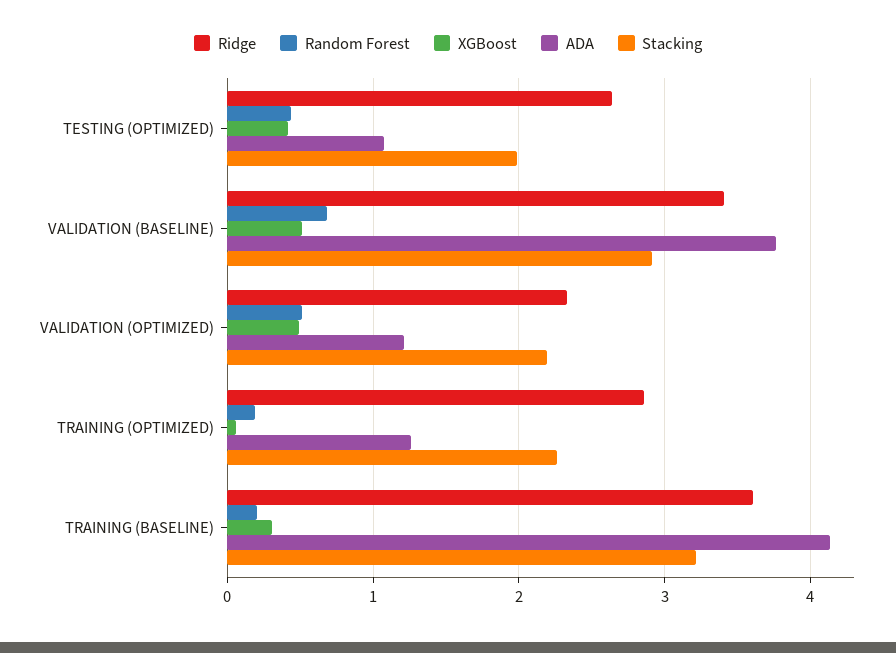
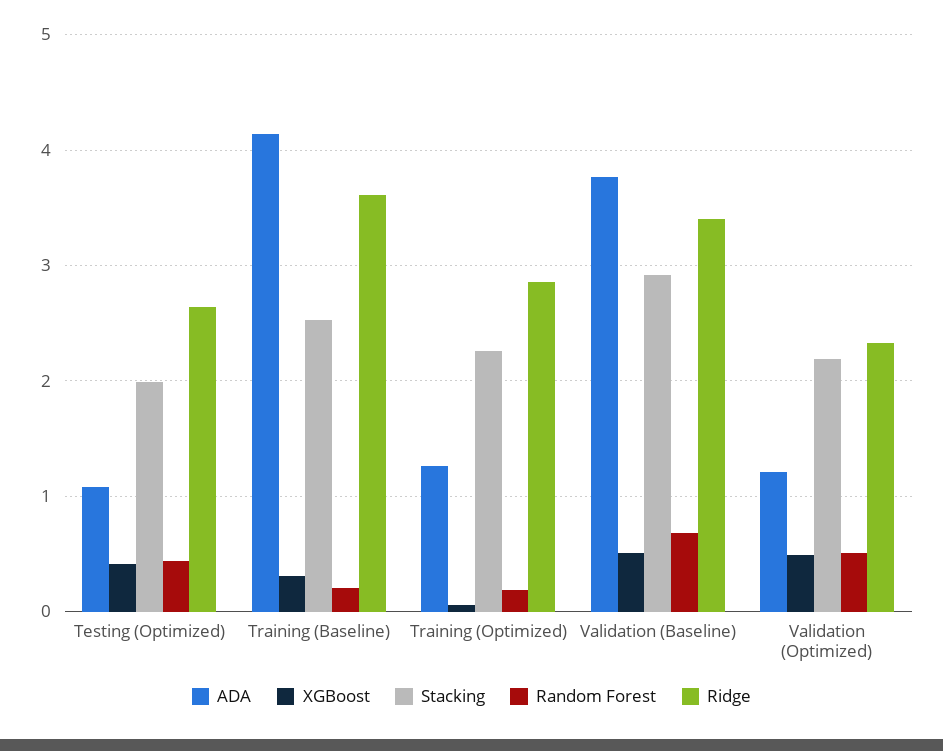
Stacking, TRAINING (BASELINE): 3.2 -> 2.5

